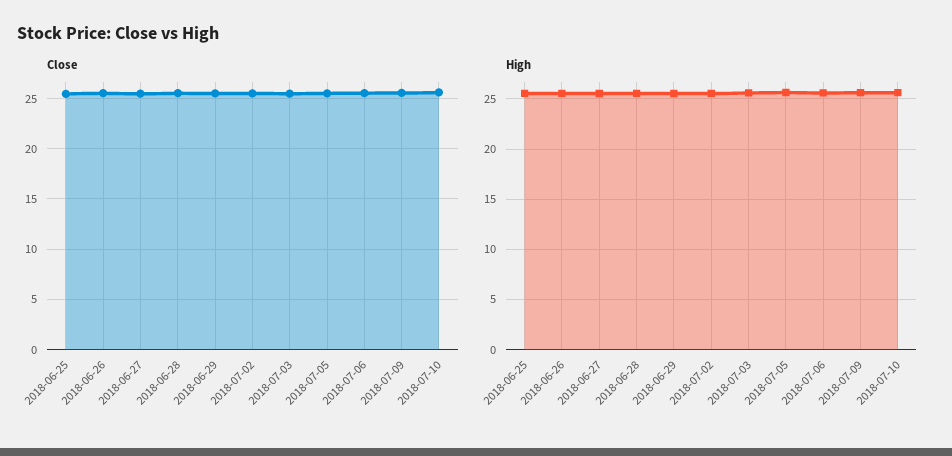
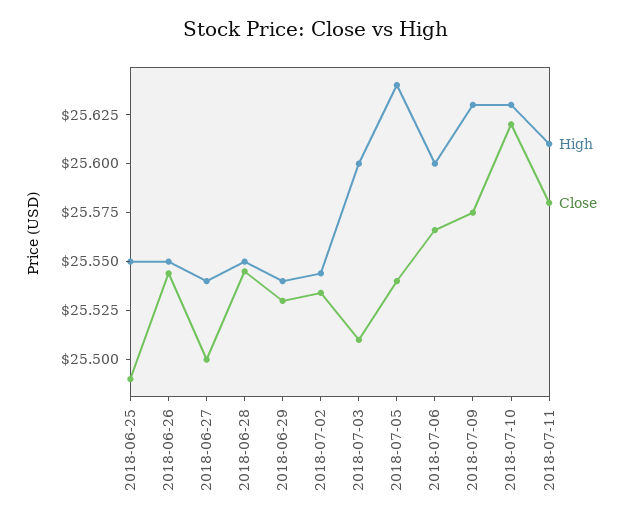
High, 2018-07-11: none -> 25.61
Close, 2018-07-11: none -> 25.58

